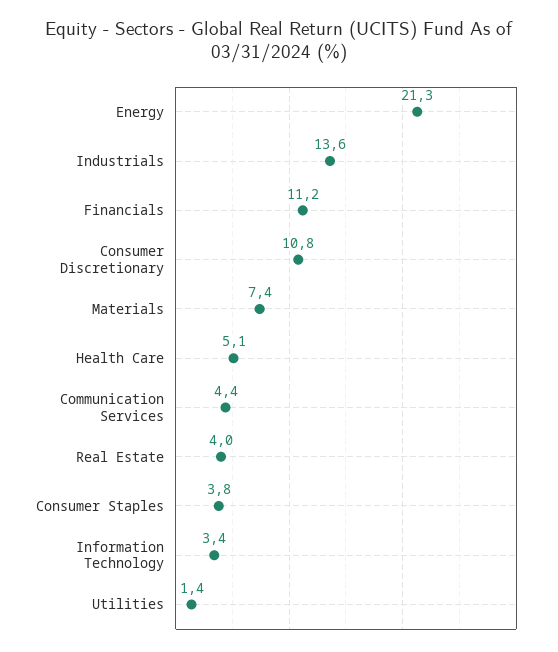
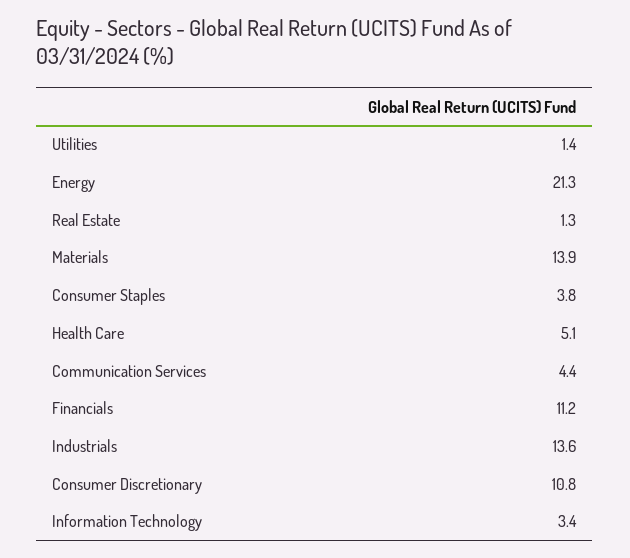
Materials: 7.4 -> 13.9
Real Estate: 4 -> 1.3

